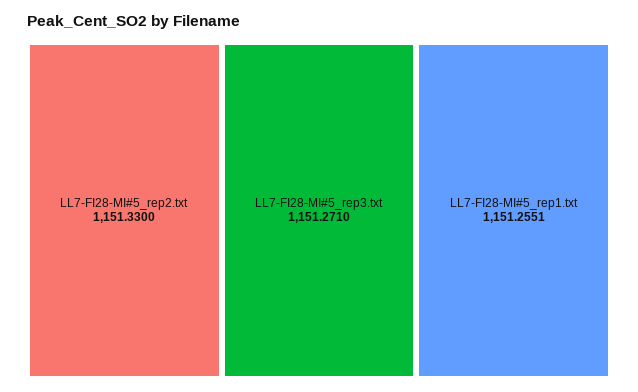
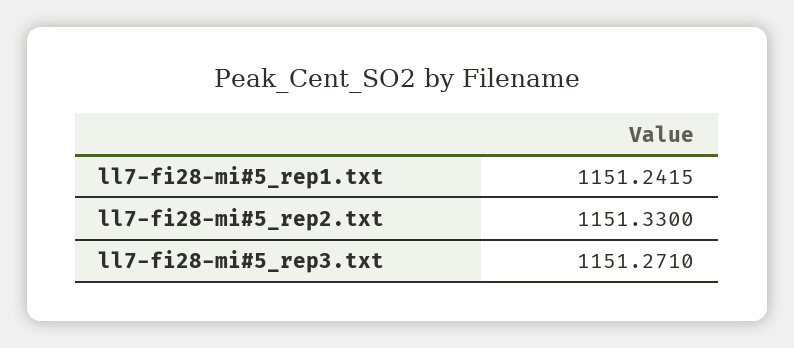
LL7-FI28-MI#5_rep1.txt: 1151.2551 -> 1151.2415

